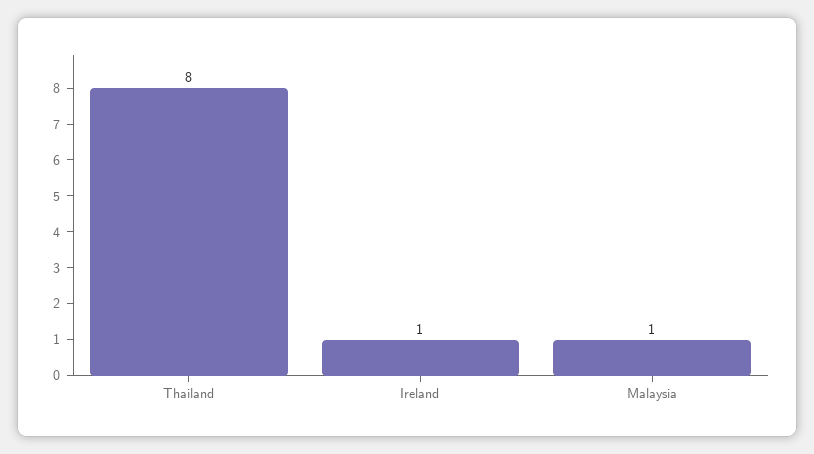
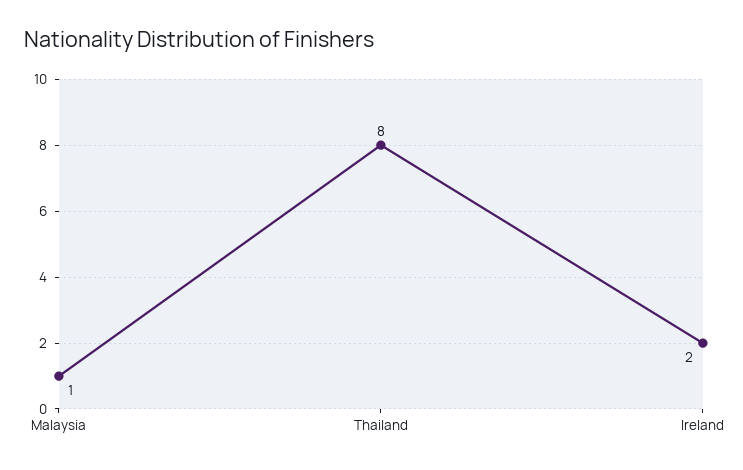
Ireland: 1 -> 2

